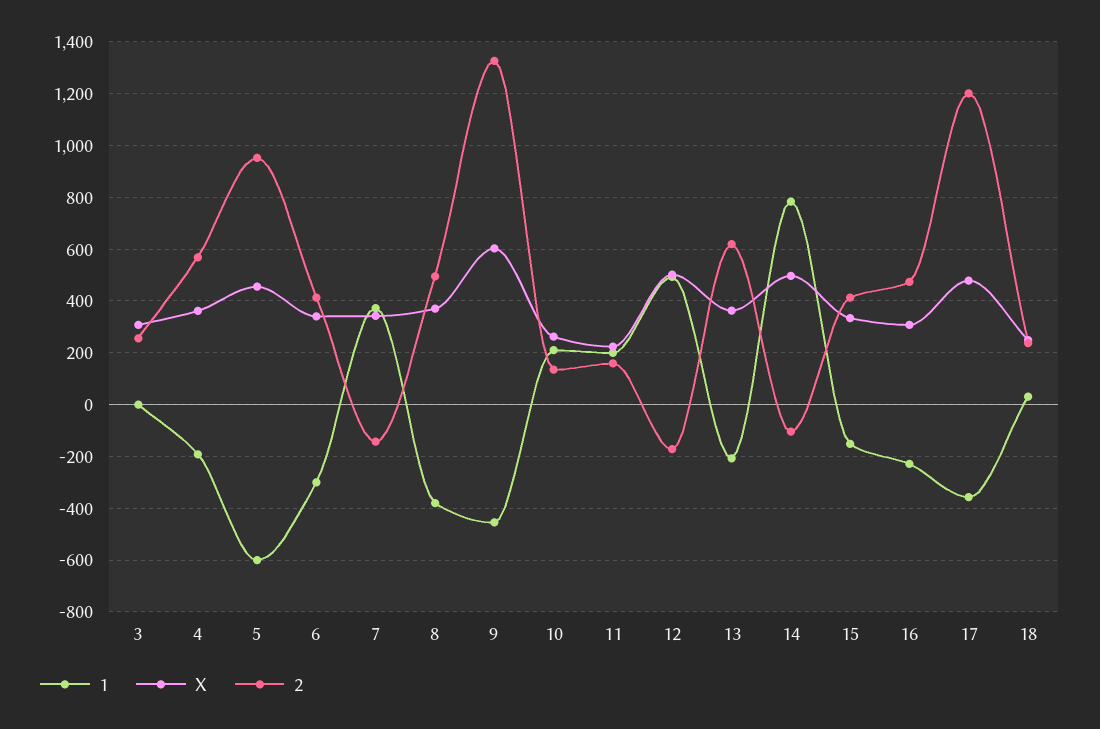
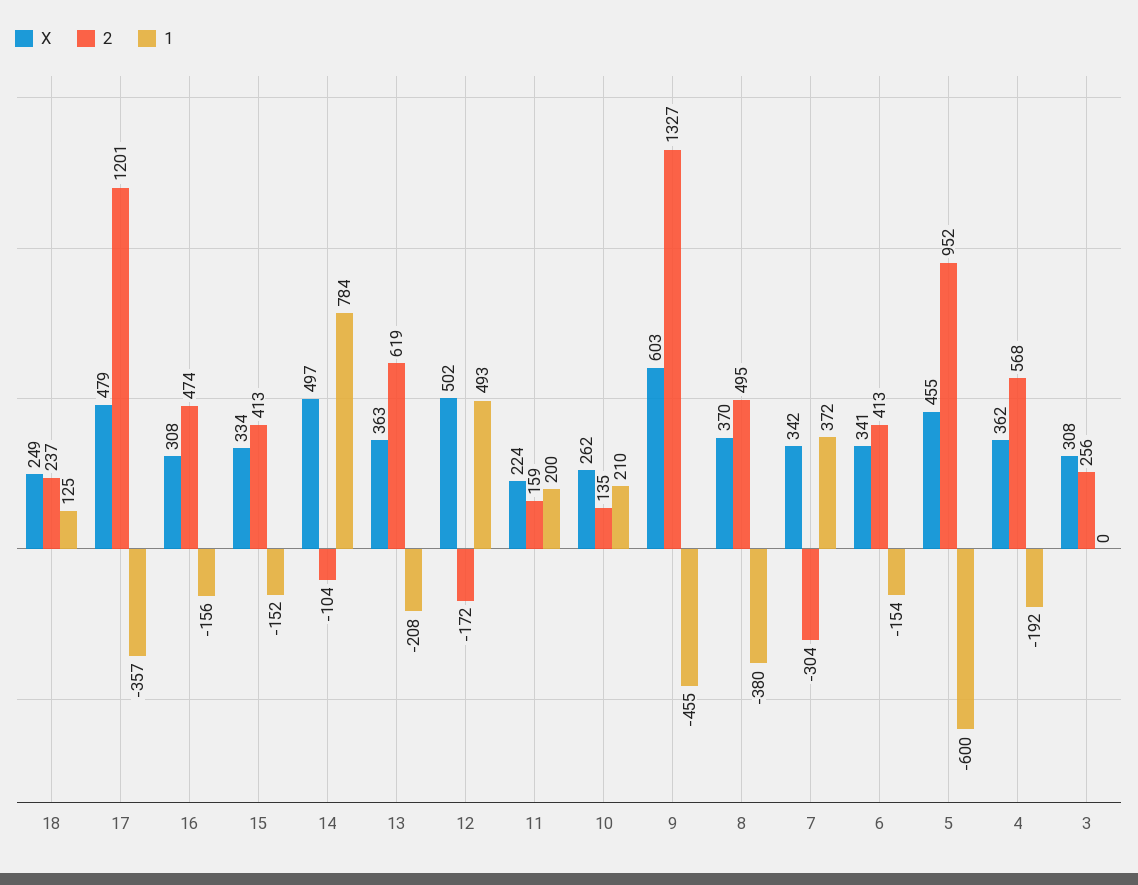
1, 6: -300 -> -154
2, 7: -150 -> -304
1, 16: -225 -> -156
1, 18: 25 -> 125

